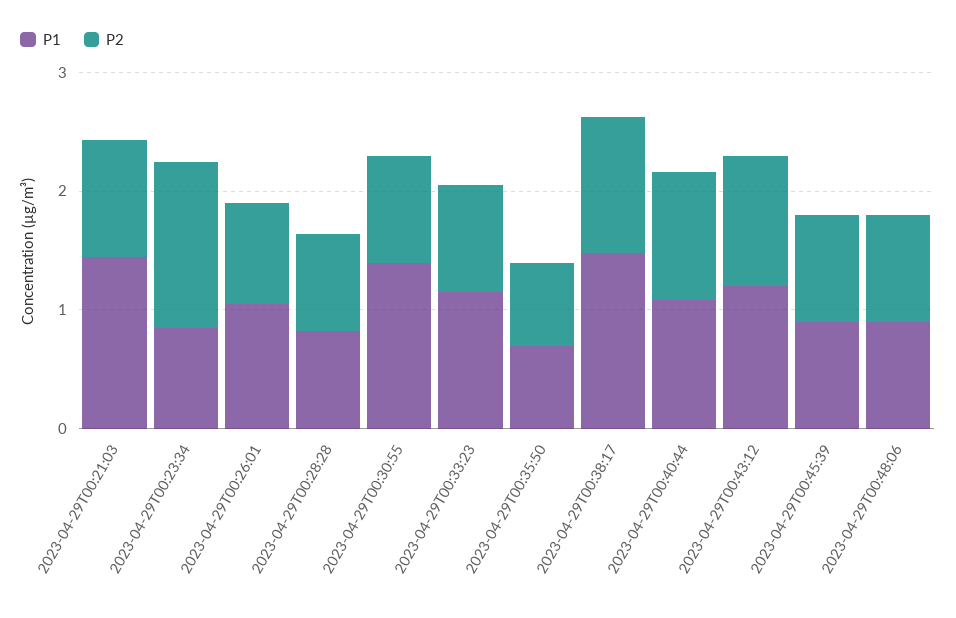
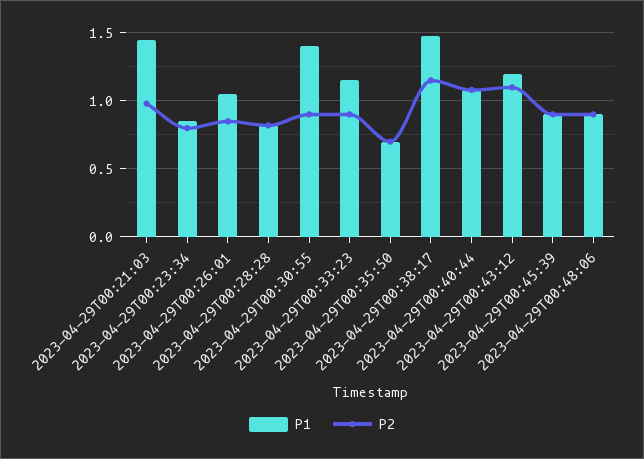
P2, 2023-04-29T00:23:34: 1.4 -> 0.8

